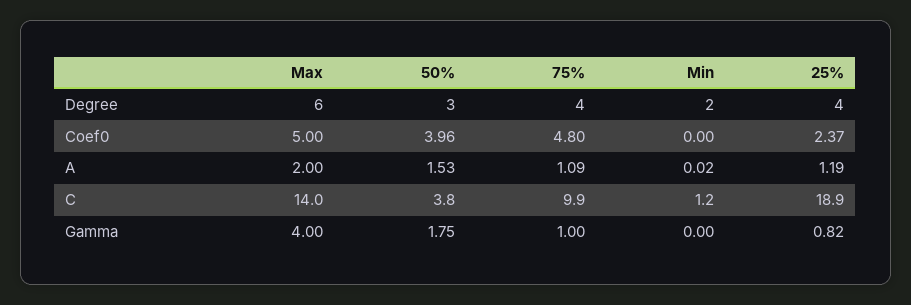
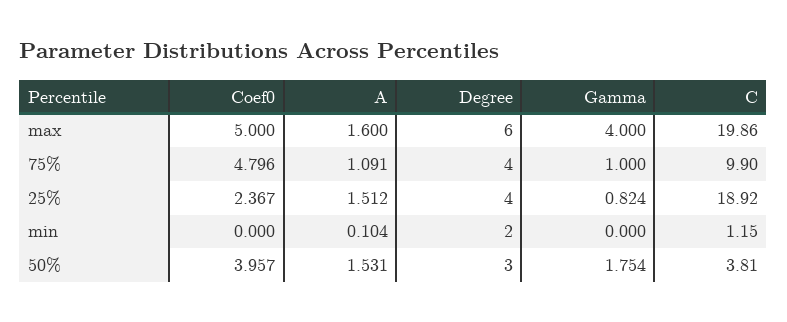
Max, A: 2 -> 1.6
Min, A: 0.02 -> 0.104
25%, A: 1.19 -> 1.512
Max, C: 14 -> 19.86

